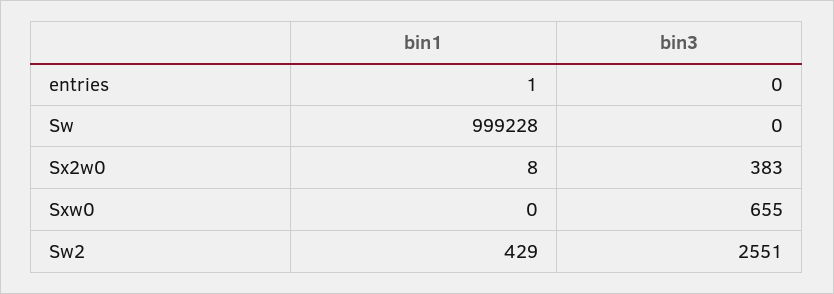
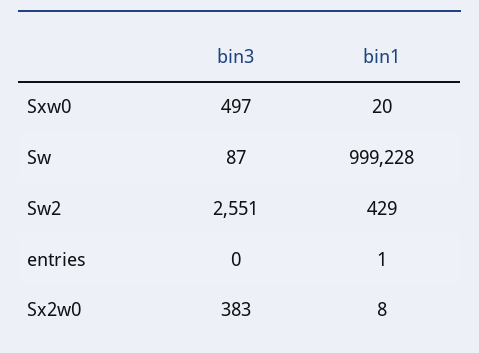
bin3, Sw: 0 -> 87
bin1, Sxw0: 0 -> 20
bin3, Sxw0: 655 -> 497

